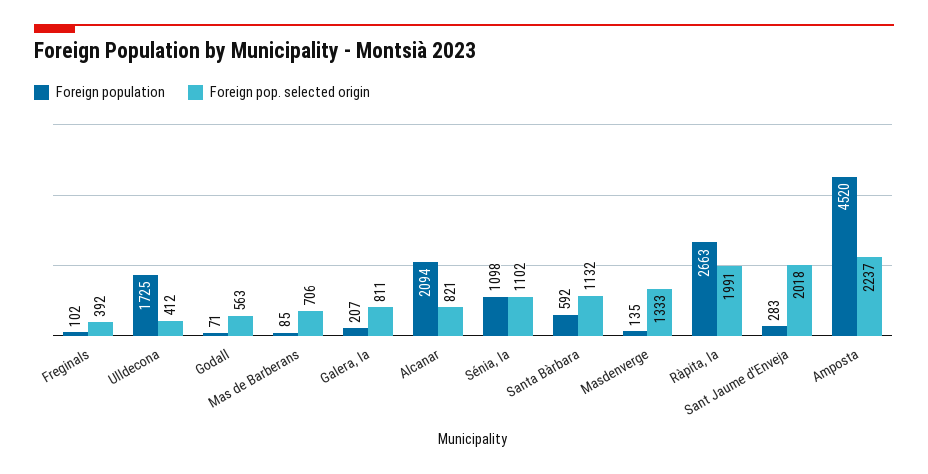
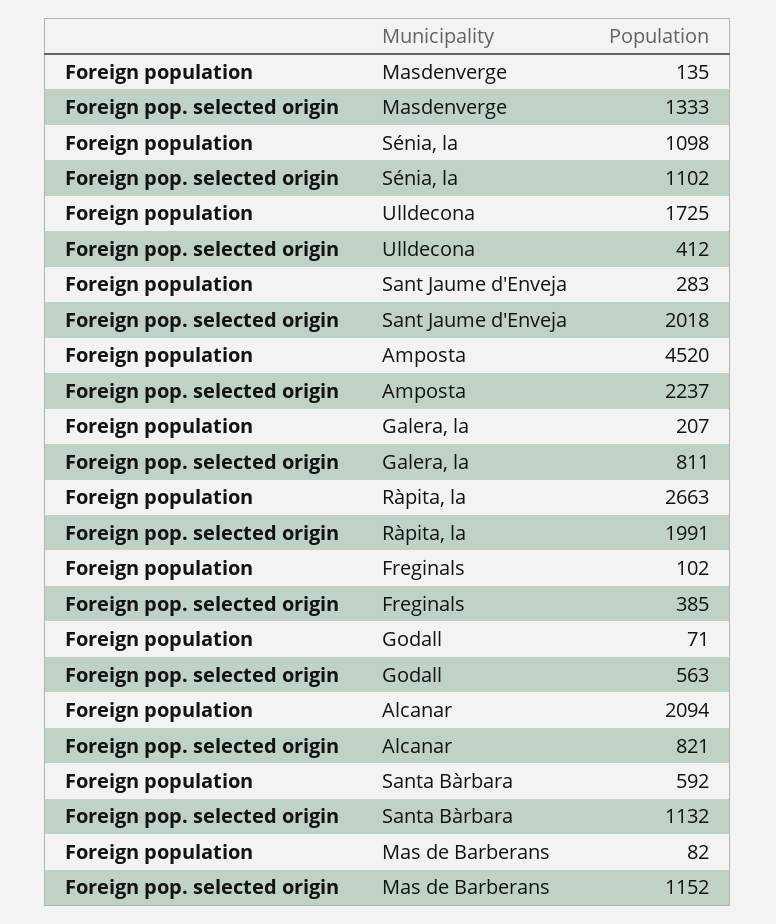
Foreign pop. selected origin, Freginals: 392 -> 385
Foreign population, Mas de Barberans: 85 -> 82
Foreign pop. selected origin, Mas de Barberans: 706 -> 1152

